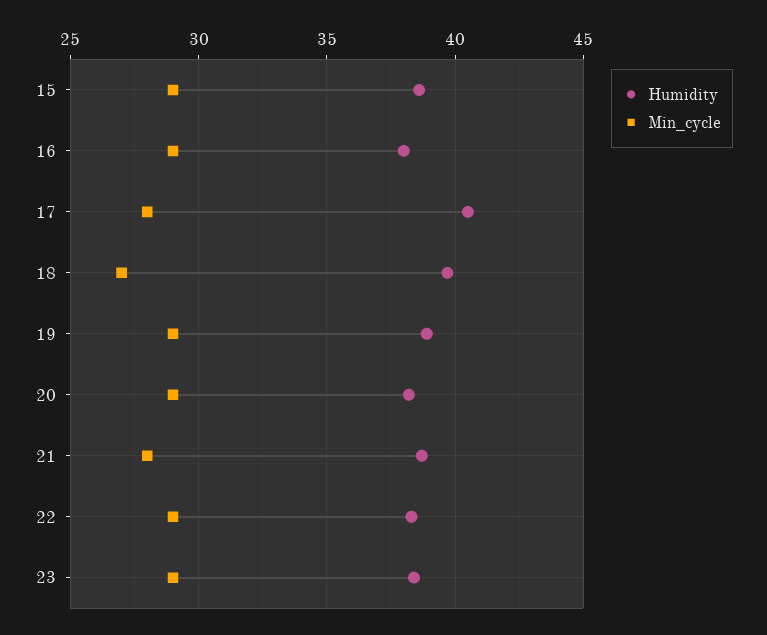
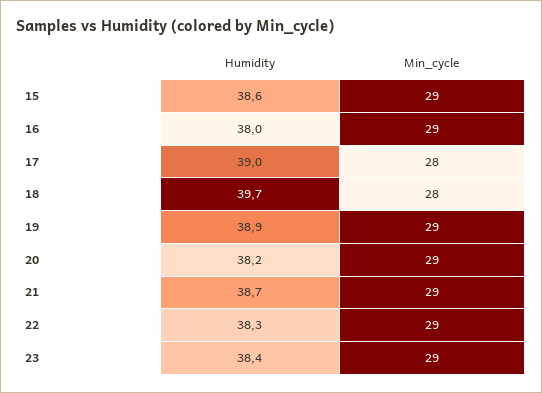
Humidity, 17: 40.5 -> 39
Min_cycle, 18: 27 -> 28
Min_cycle, 21: 28 -> 29

